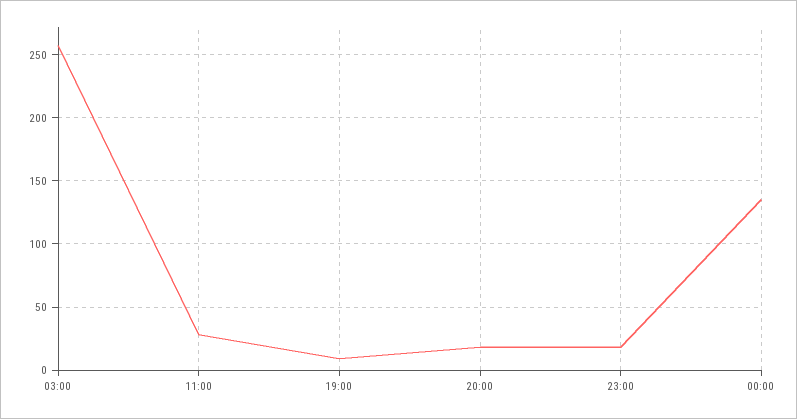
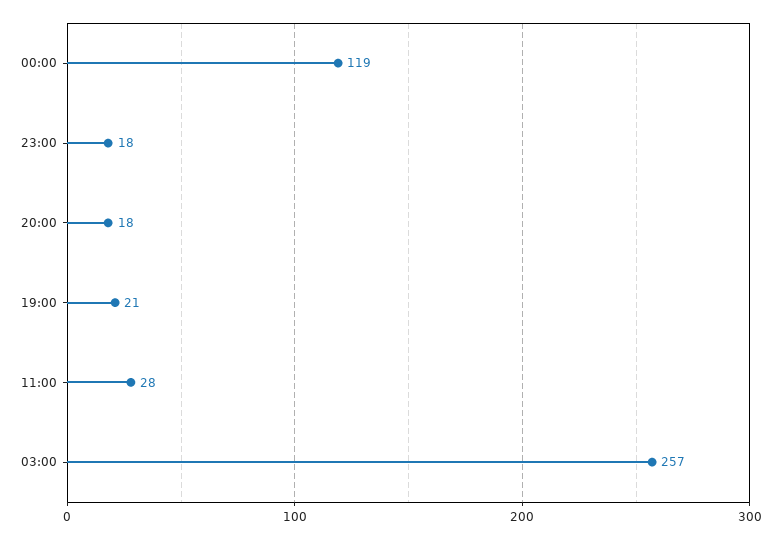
19:00: 10 -> 21
00:00: 135 -> 119

